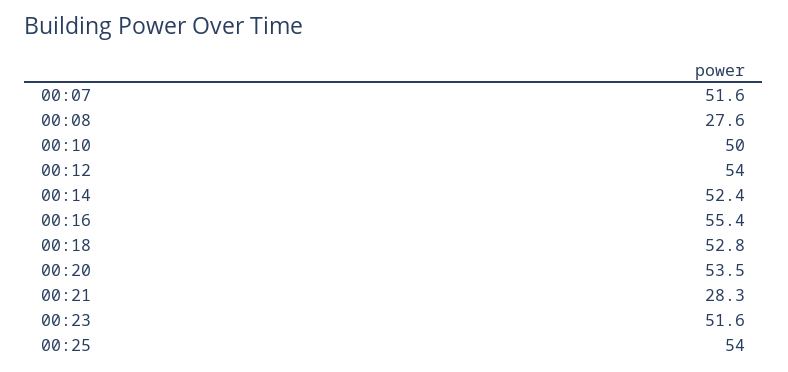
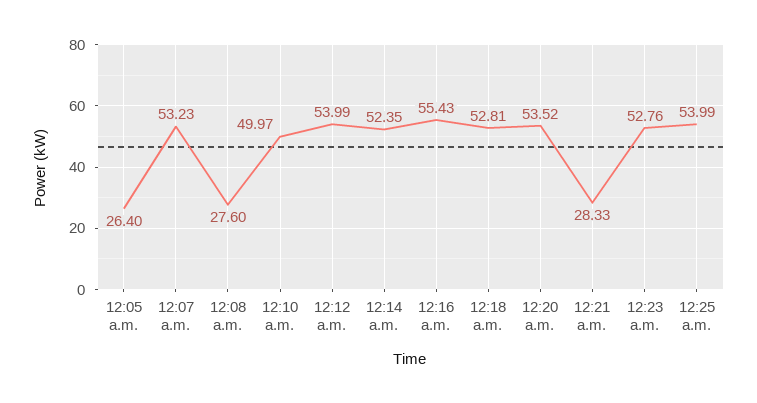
00:07: 51.6 -> 53.23
00:23: 51.6 -> 52.76
12:05 a.m.: none -> 26.4

